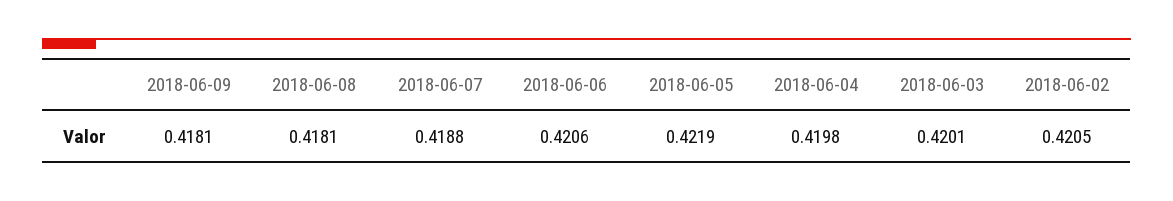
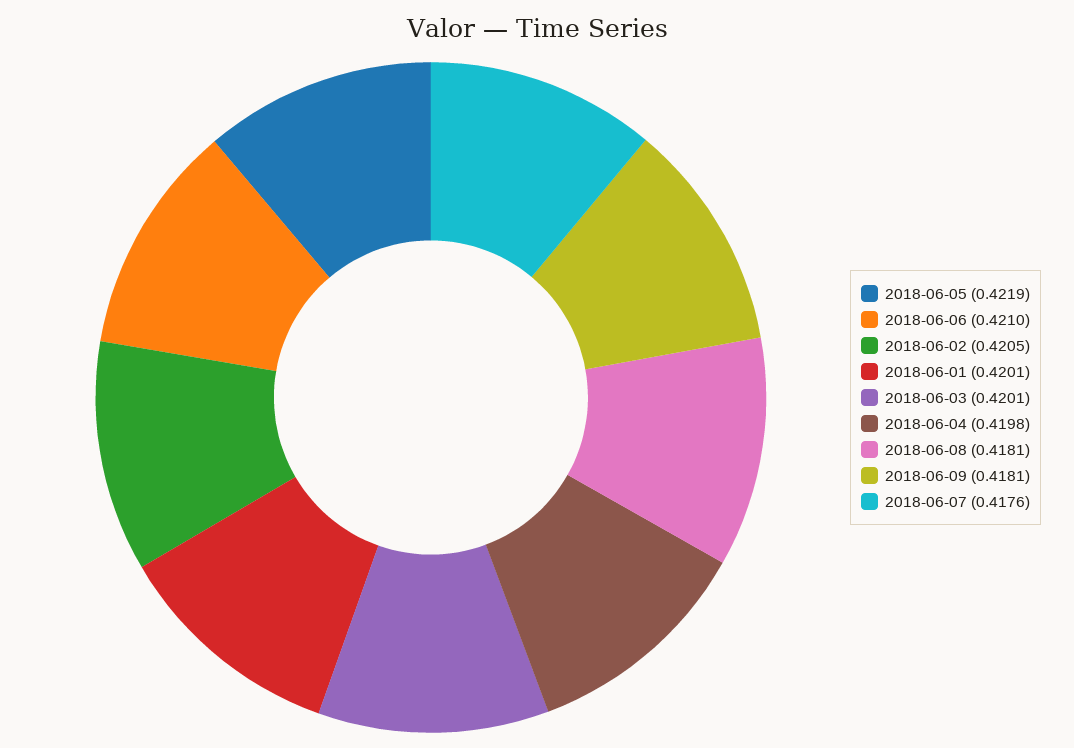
2018-06-07: 0.4188 -> 0.4176
2018-06-06: 0.4206 -> 0.421
2018-06-01: none -> 0.4201

